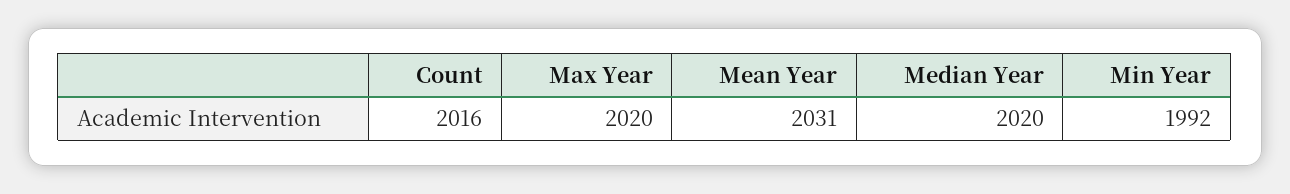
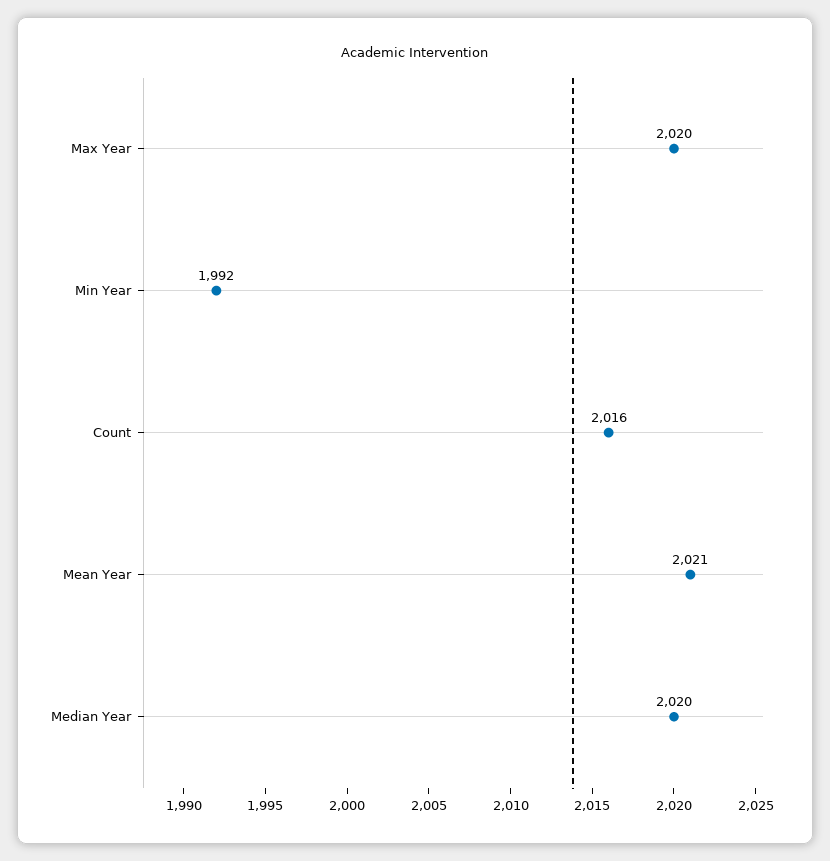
Mean Year: 2031 -> 2021

